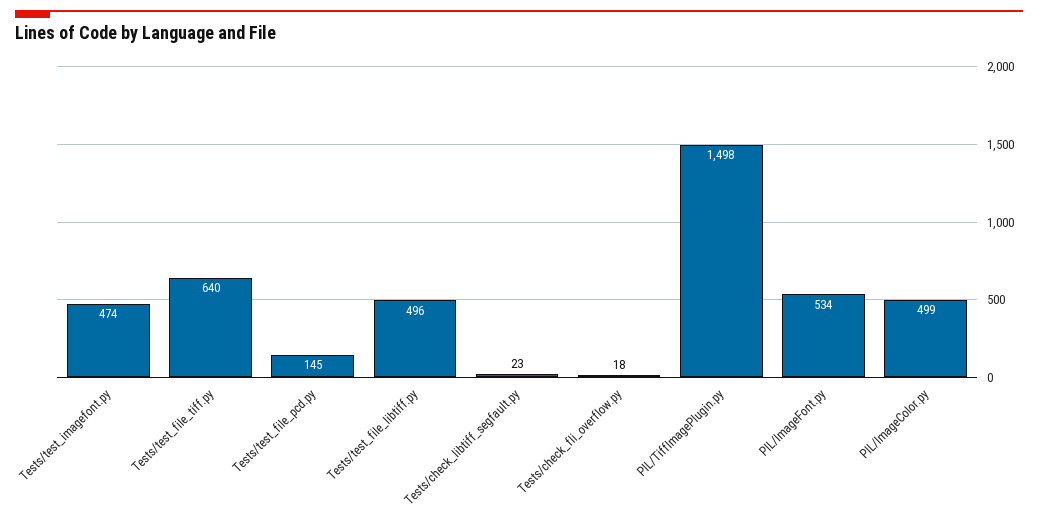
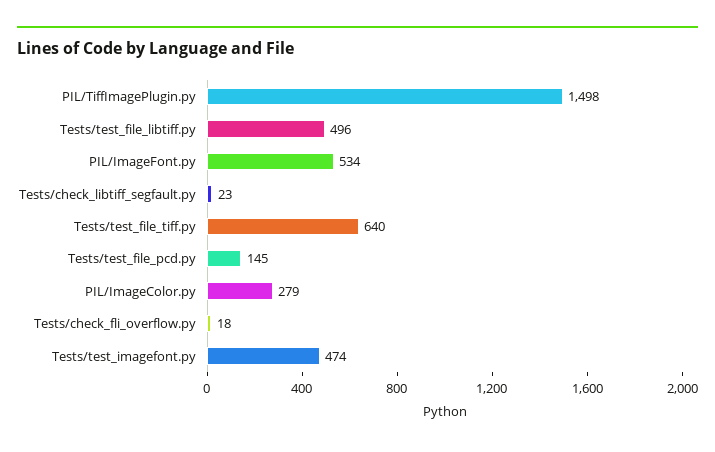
PIL/ImageColor.py: 499 -> 279

